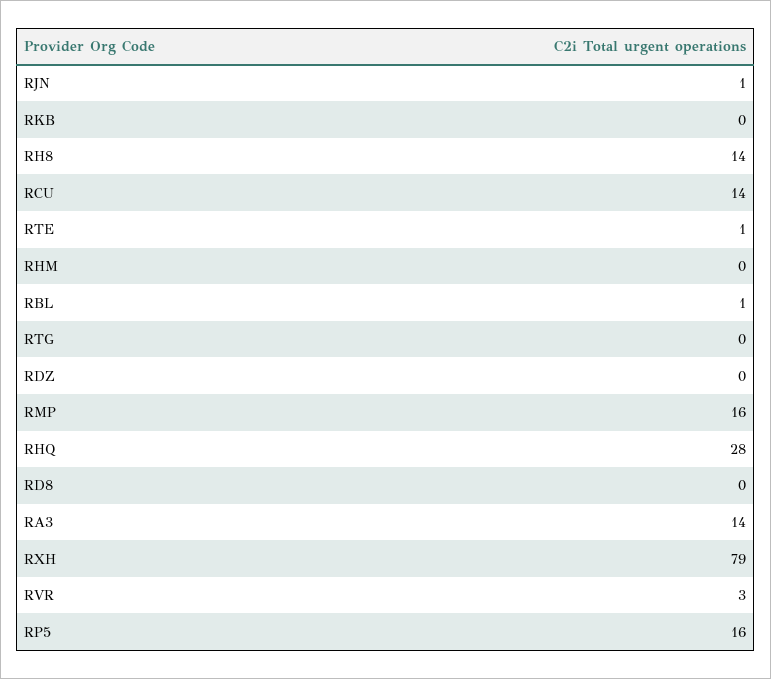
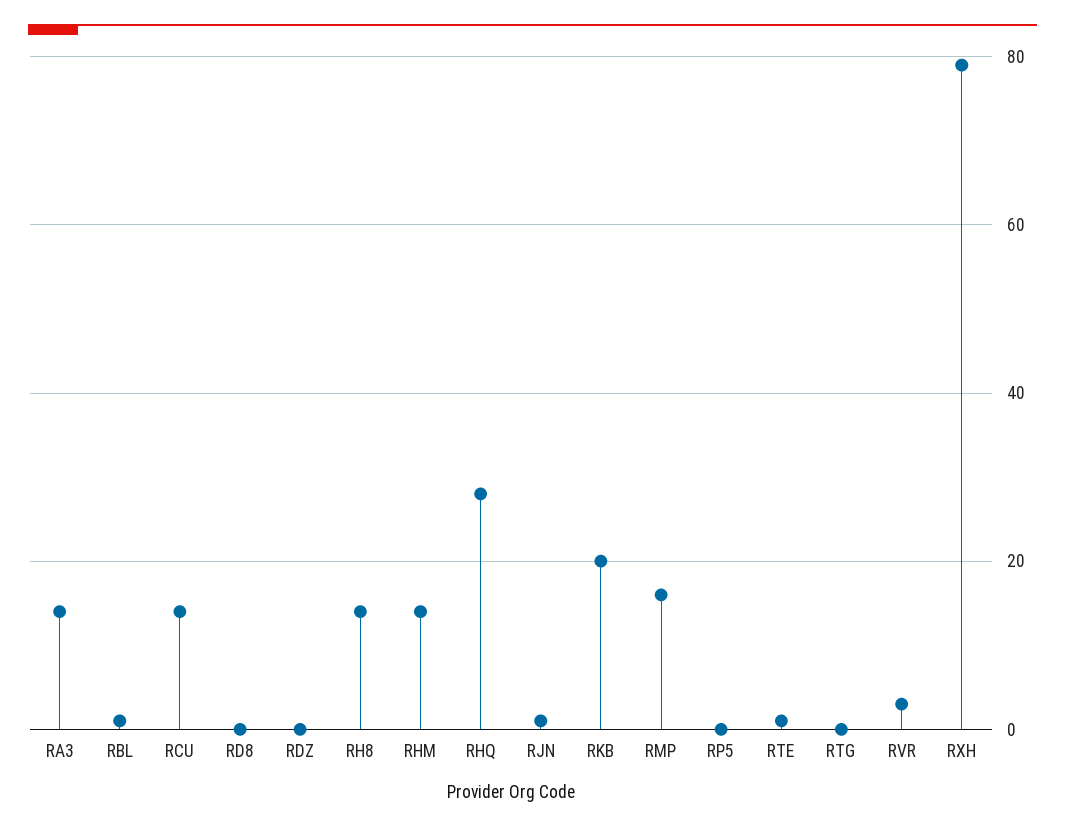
RKB: 0 -> 20
RHM: 0 -> 15
RP5: 16 -> 0

